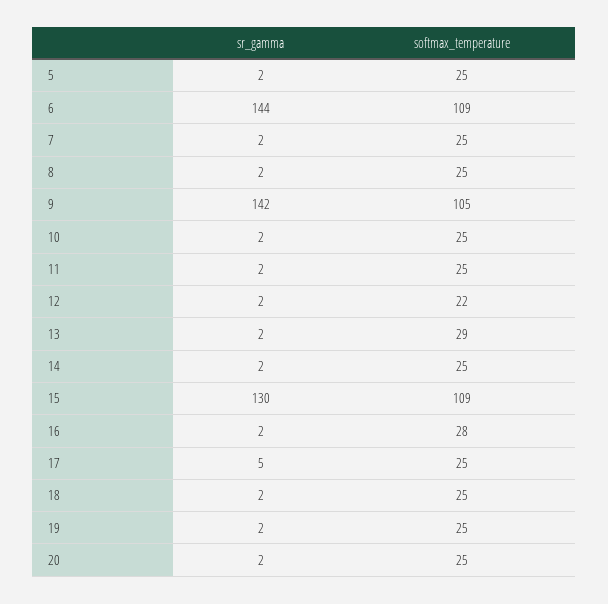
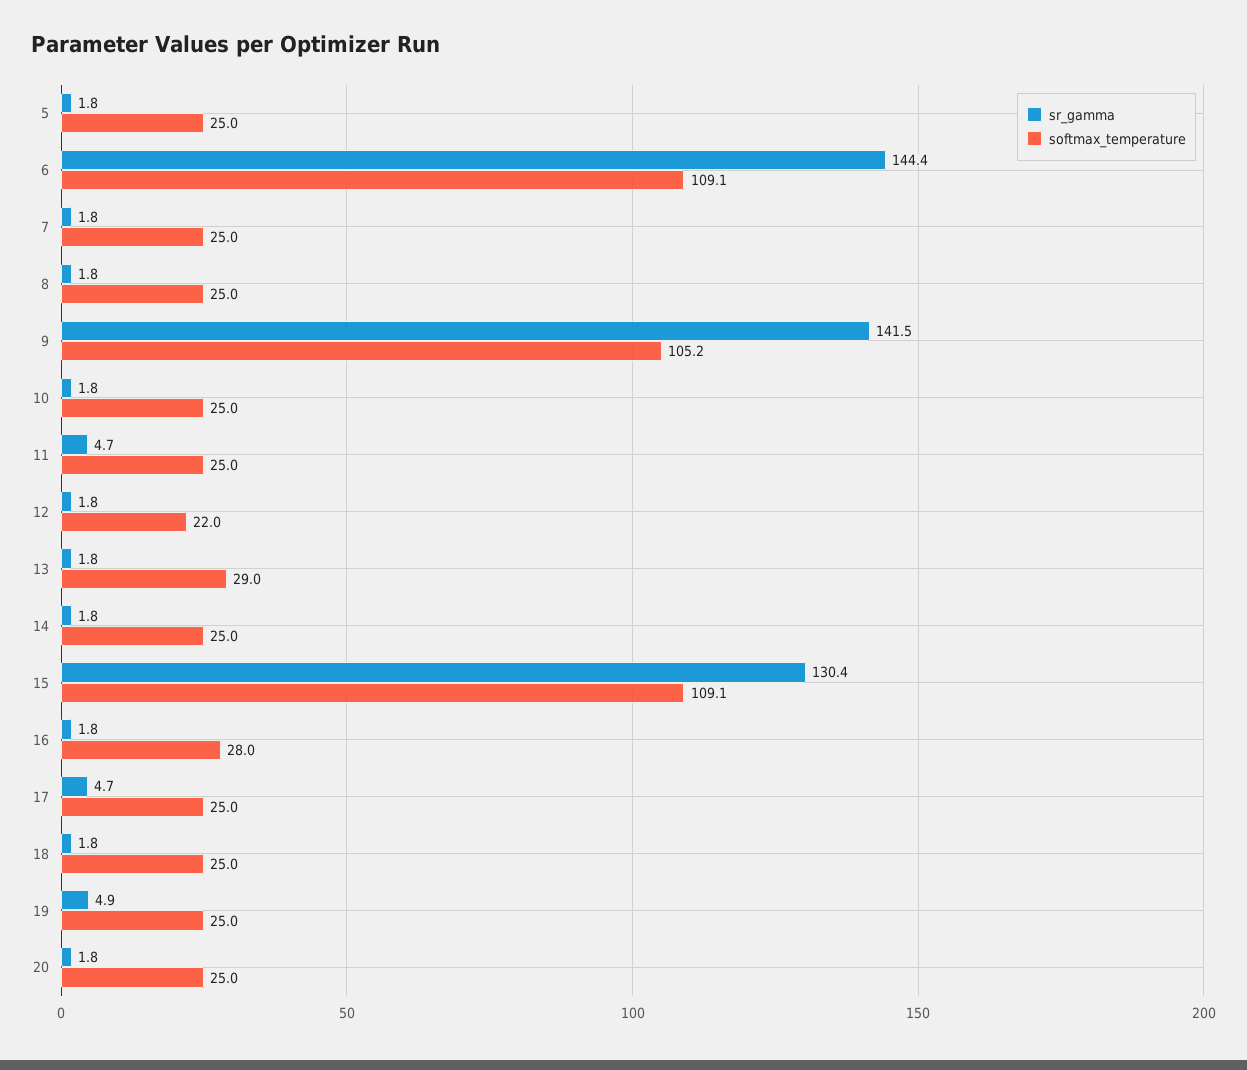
sr_gamma, 11: 2 -> 4.7
sr_gamma, 19: 2 -> 4.9

